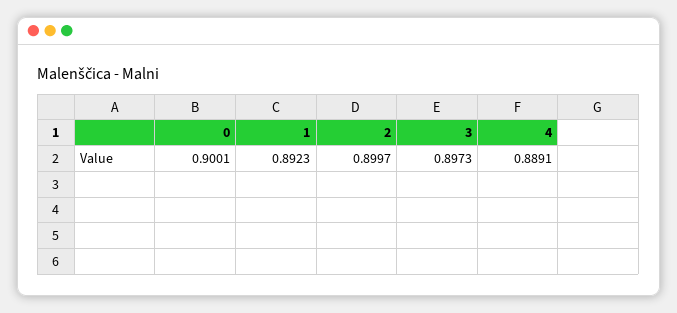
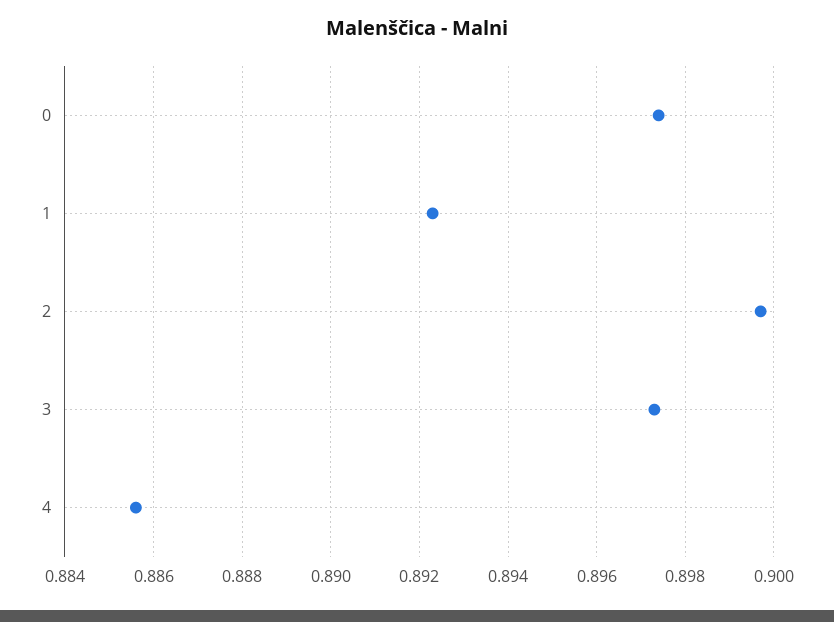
0: 0.9001 -> 0.8975
4: 0.8891 -> 0.8855

